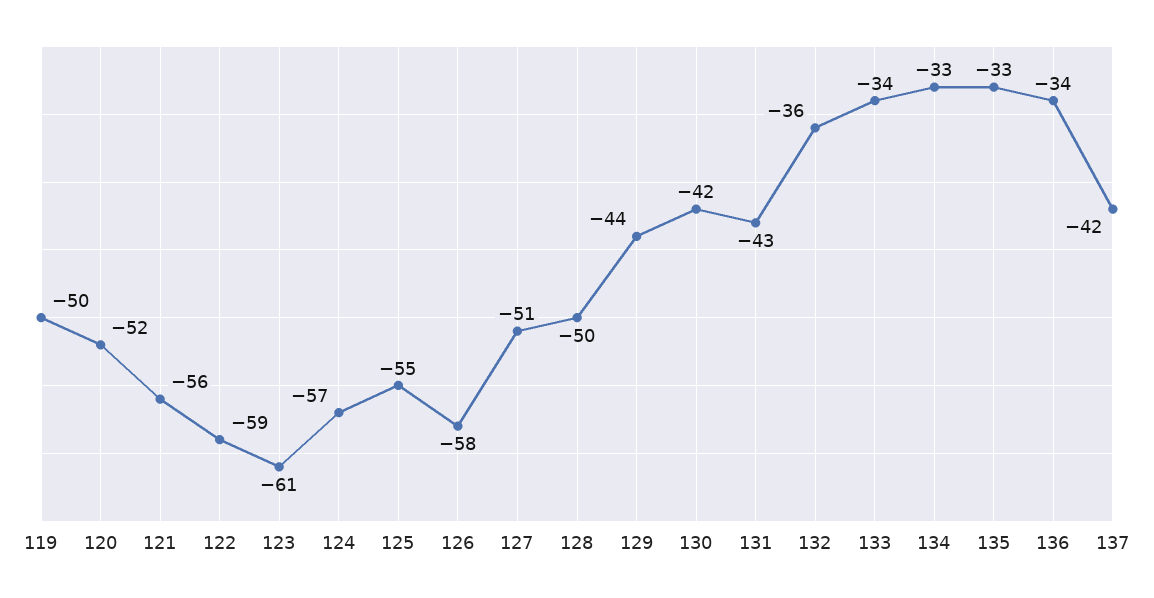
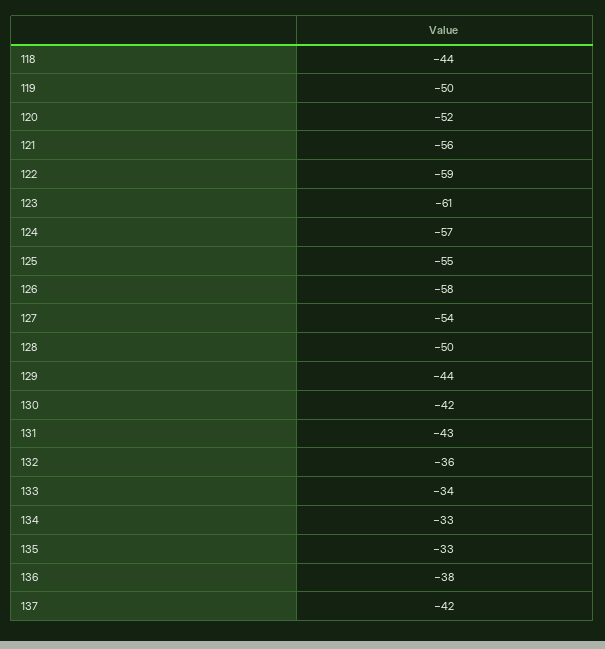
127: -51 -> -54
136: -34 -> -38
118: none -> -44

